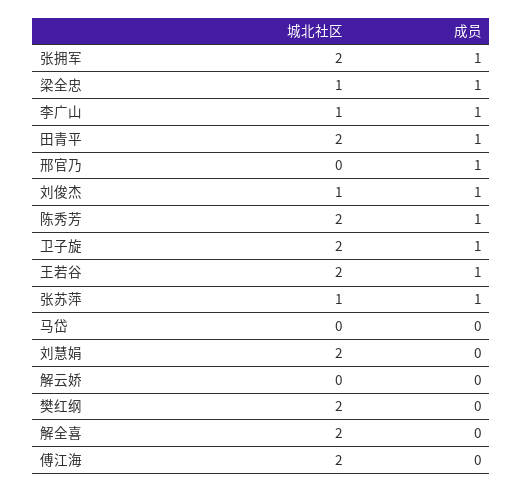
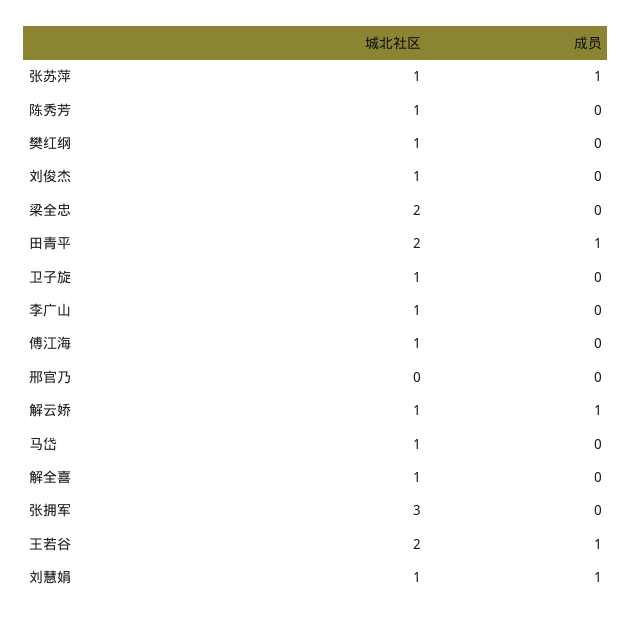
城北社区, 张拥军: 2 -> 3
成员, 张拥军: 1 -> 0
城北社区, 梁全忠: 1 -> 2
成员, 梁全忠: 1 -> 0
成员, 李广山: 1 -> 0
成员, 邢官乃: 1 -> 0
成员, 刘俊杰: 1 -> 0
城北社区, 陈秀芳: 2 -> 1
成员, 陈秀芳: 1 -> 0
城北社区, 卫子旋: 2 -> 1
成员, 卫子旋: 1 -> 0
城北社区, 马岱: 0 -> 1
城北社区, 刘慧娟: 2 -> 1
成员, 刘慧娟: 0 -> 1
城北社区, 解云娇: 0 -> 1
成员, 解云娇: 0 -> 1
城北社区, 樊红纲: 2 -> 1
城北社区, 解全喜: 2 -> 1
城北社区, 傅江海: 2 -> 1

